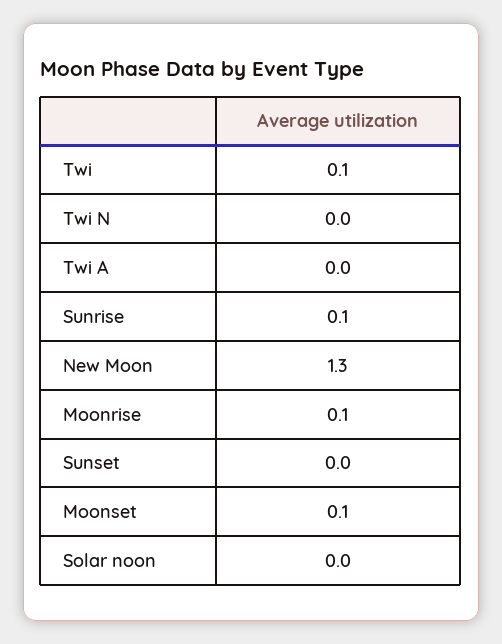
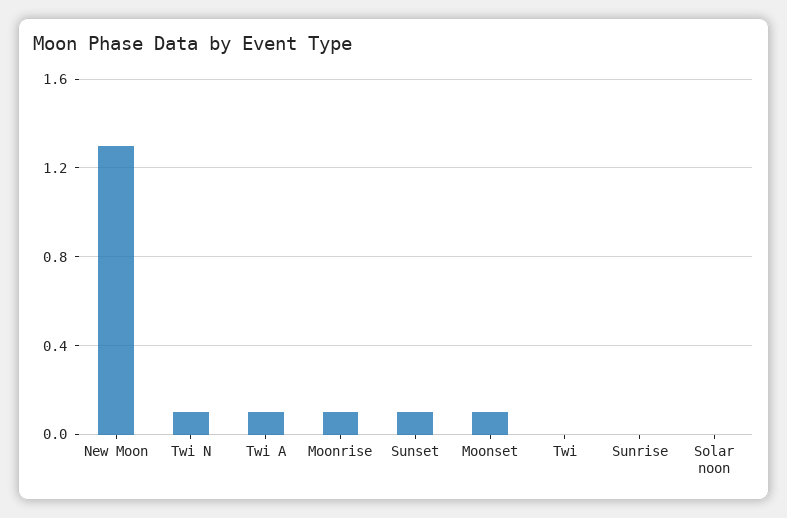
Twi: 0.1 -> 0
Twi N: 0 -> 0.1
Twi A: 0 -> 0.1
Sunrise: 0.1 -> 0
Sunset: 0 -> 0.1

